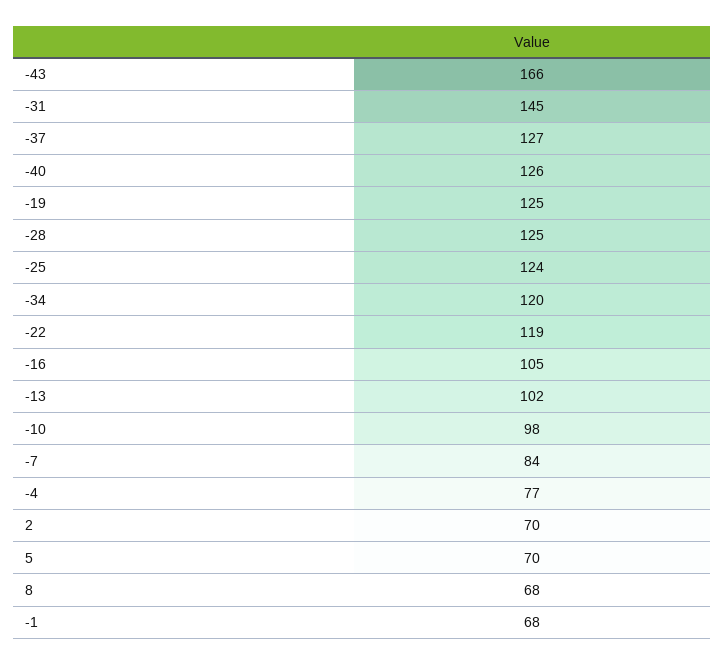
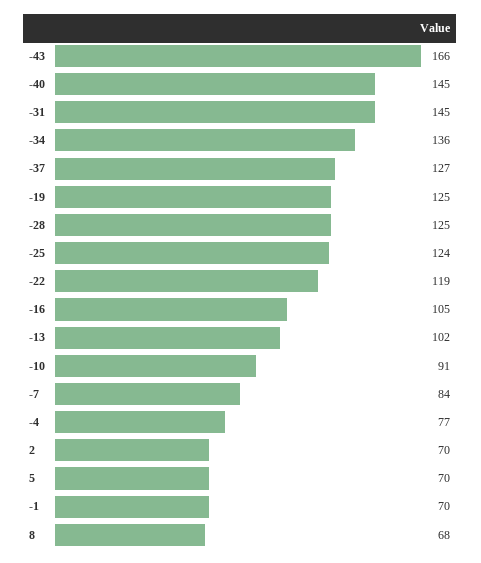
-40: 126 -> 145
-34: 120 -> 136
-10: 98 -> 91
-1: 68 -> 70

